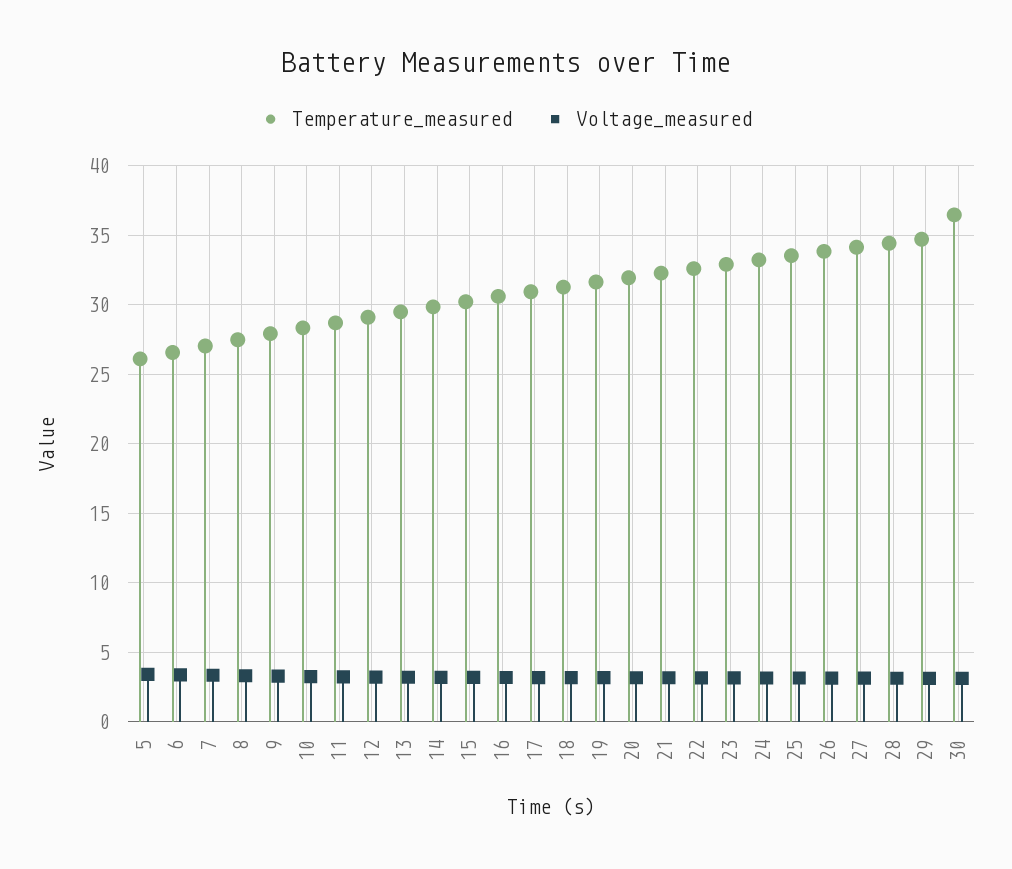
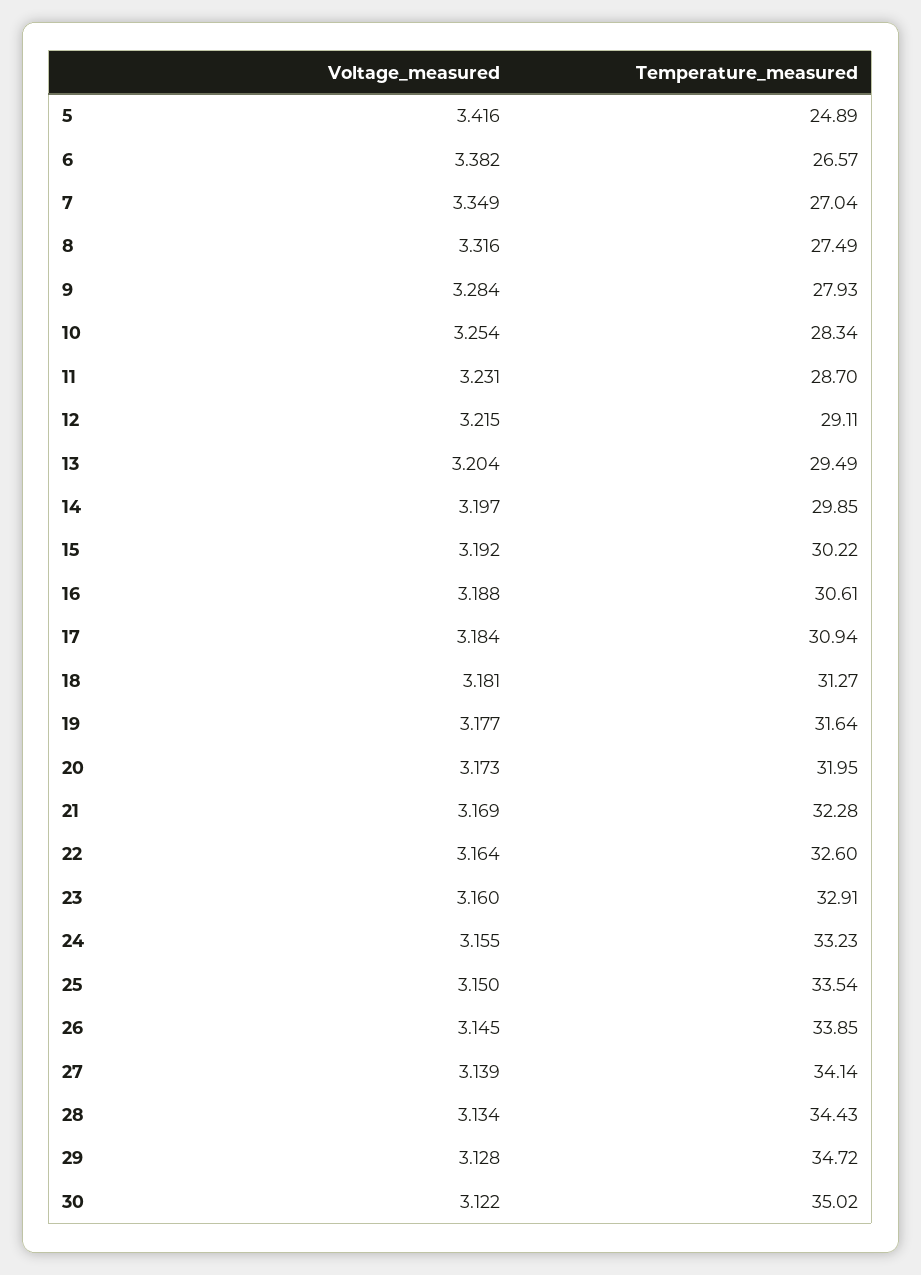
Temperature_measured, 5: 26 -> 24.89
Temperature_measured, 30: 36.5 -> 35.02

